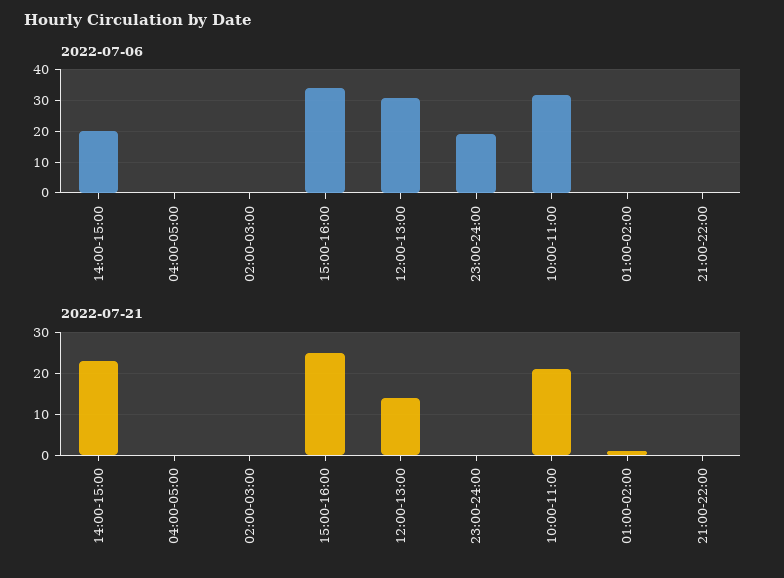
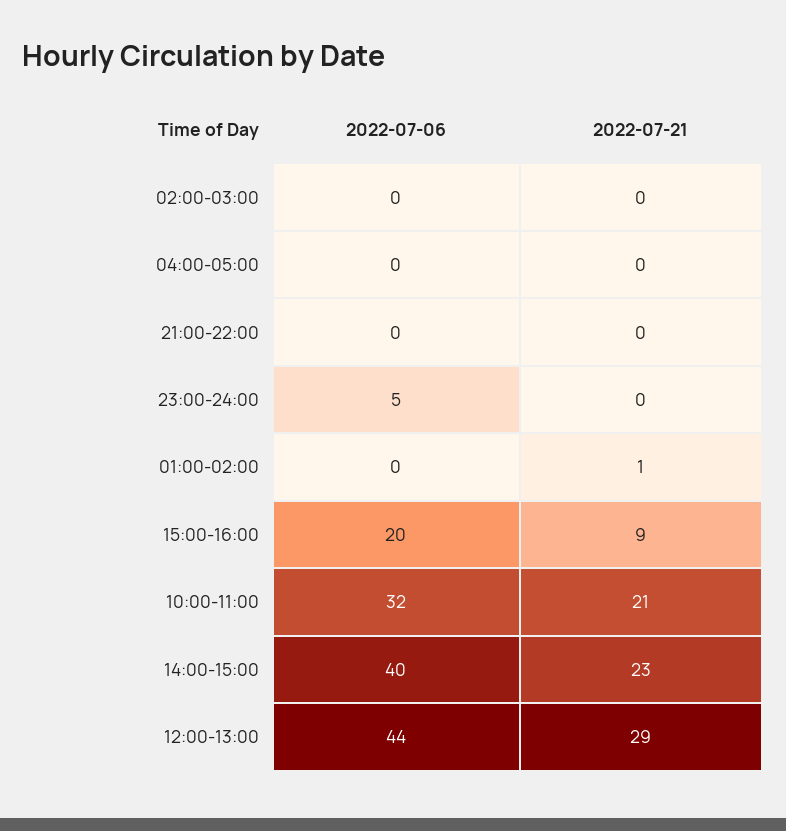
2022-07-06, 14:00-15:00: 20 -> 40
2022-07-06, 15:00-16:00: 35 -> 20
2022-07-06, 12:00-13:00: 30 -> 44
2022-07-06, 23:00-24:00: 20 -> 5
2022-07-21, 15:00-16:00: 25 -> 9
2022-07-21, 12:00-13:00: 15 -> 29

